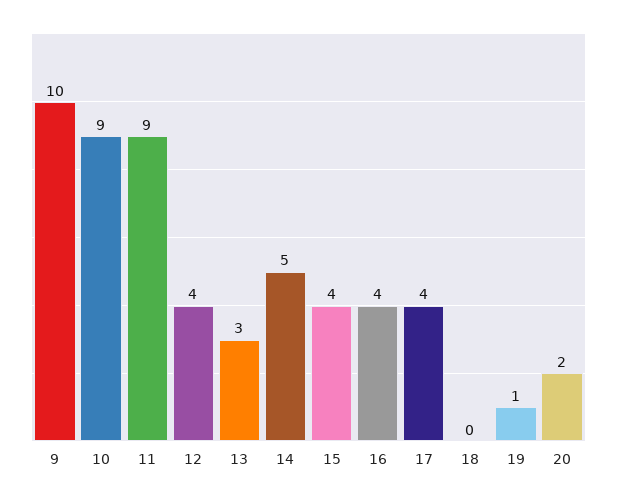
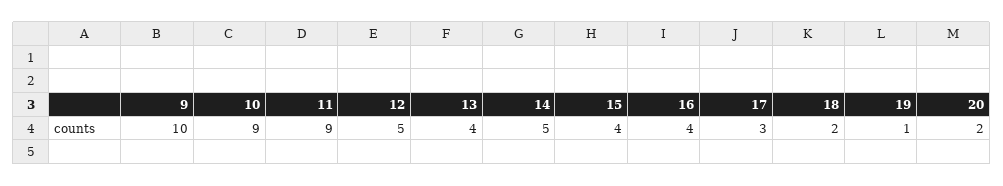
12: 4 -> 5
13: 3 -> 4
17: 4 -> 3
18: 0 -> 2

